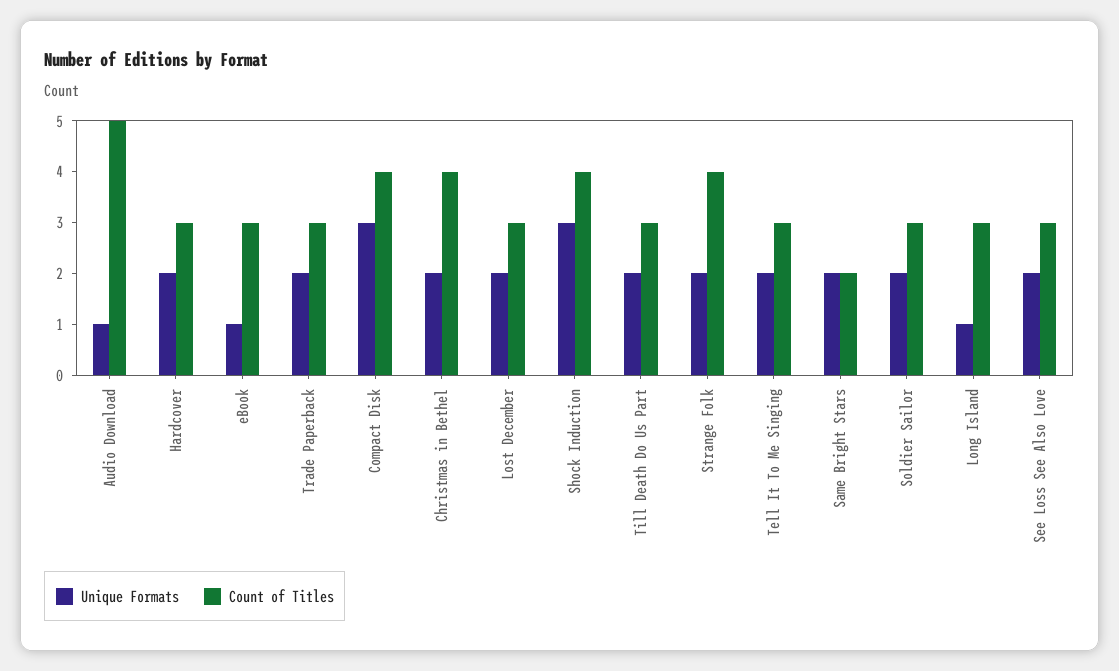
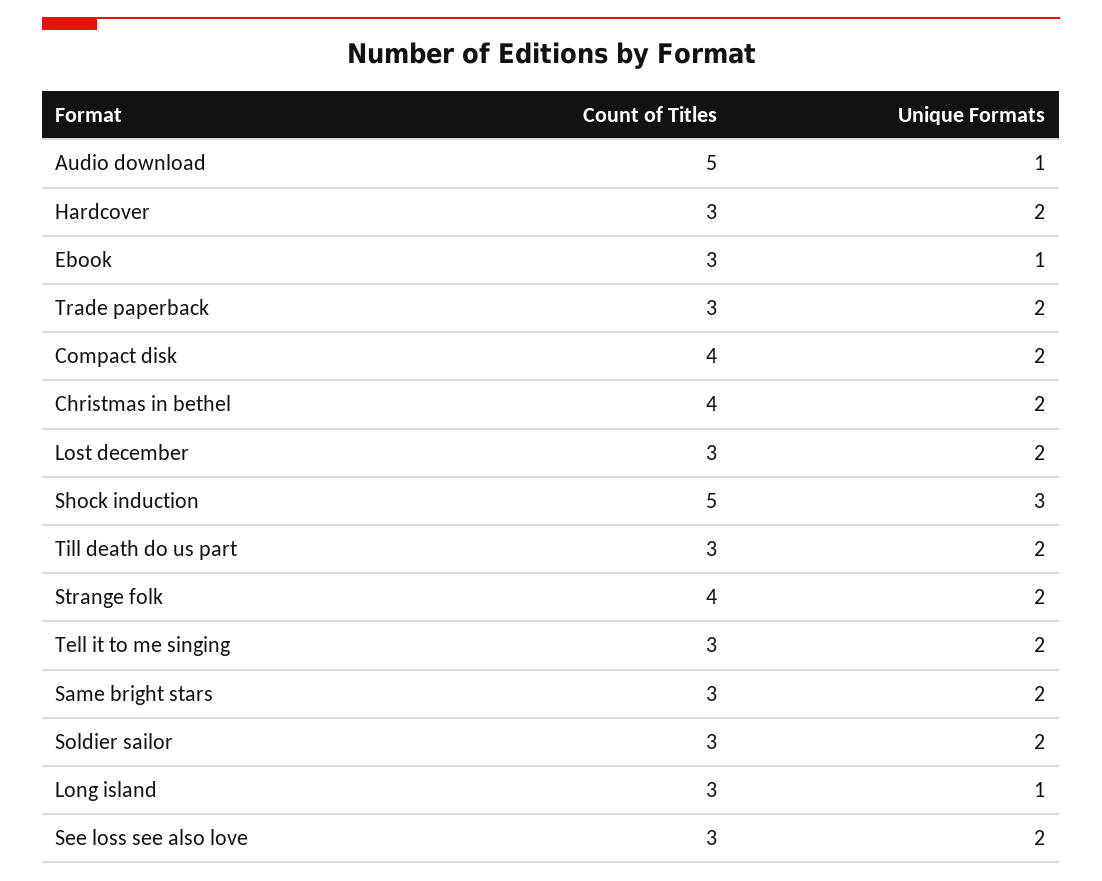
Unique Formats, Compact Disk: 3 -> 2
Count of Titles, Shock Induction: 4 -> 5
Count of Titles, Same Bright Stars: 2 -> 3

